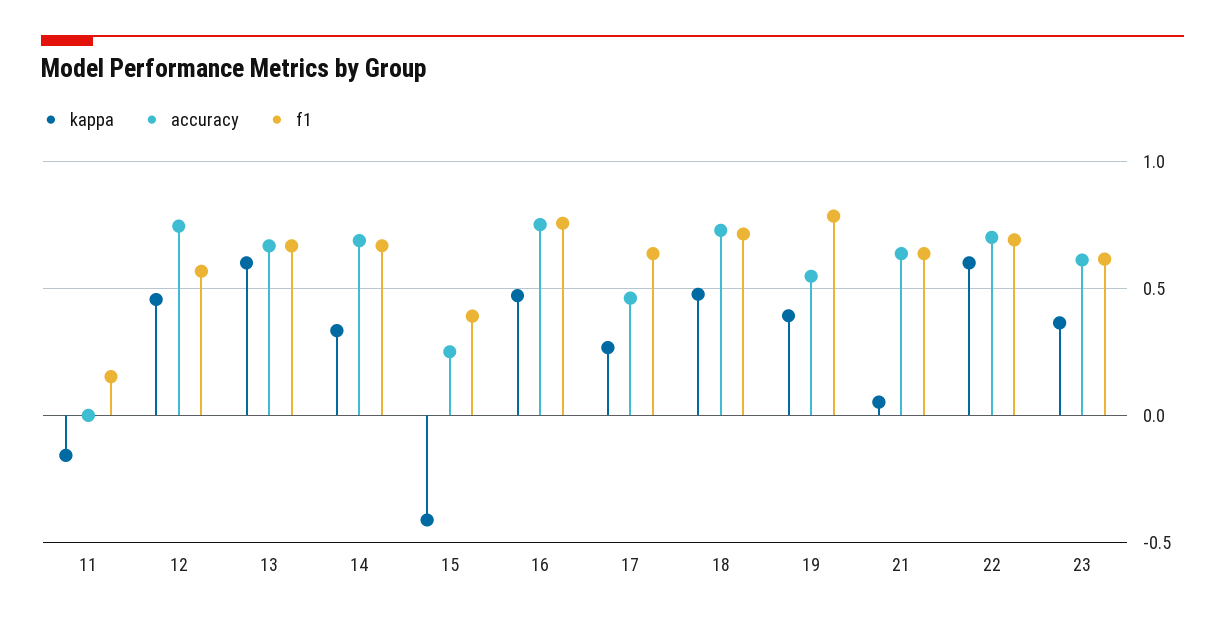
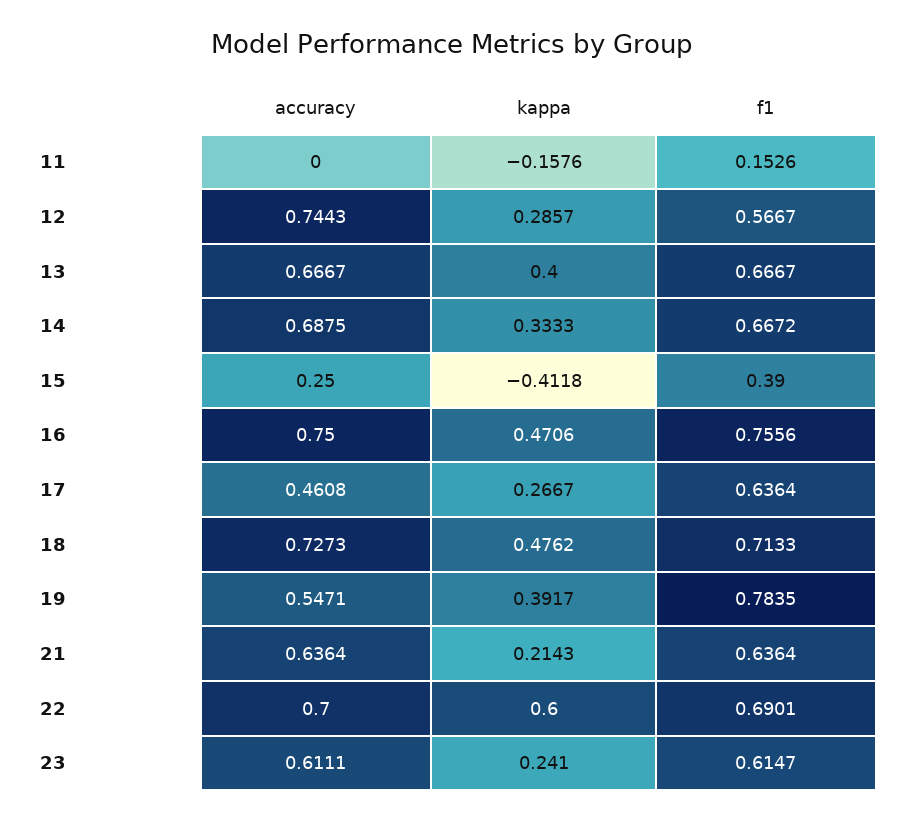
kappa, 12: 0.45 -> 0.2857
kappa, 13: 0.6 -> 0.4
kappa, 21: 0.05 -> 0.2143
kappa, 23: 0.35 -> 0.241

